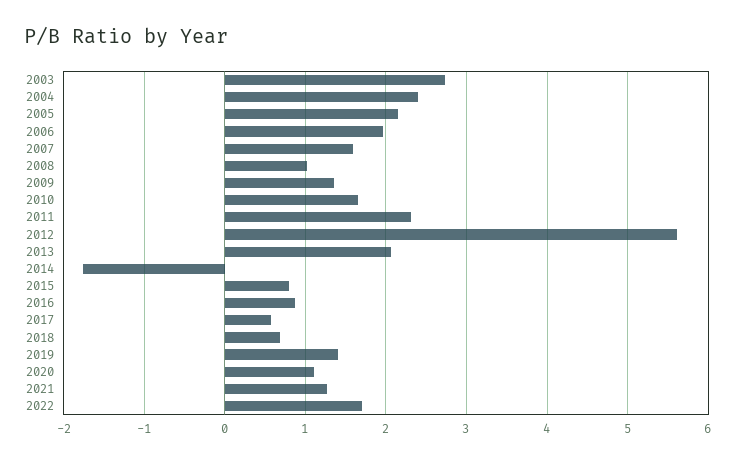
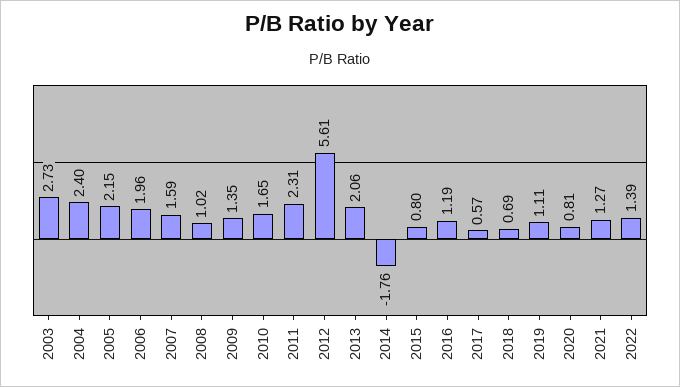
2016: 0.9 -> 1.19
2019: 1.4 -> 1.11
2020: 1.1 -> 0.81
2022: 1.7 -> 1.39

